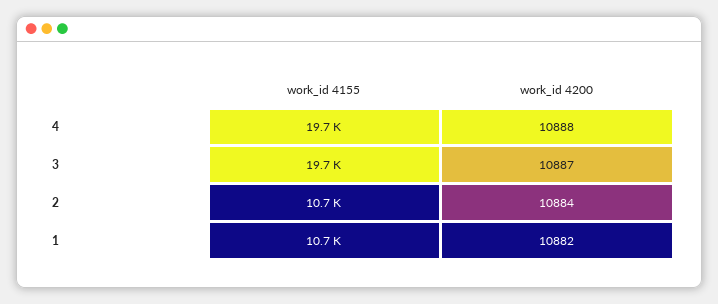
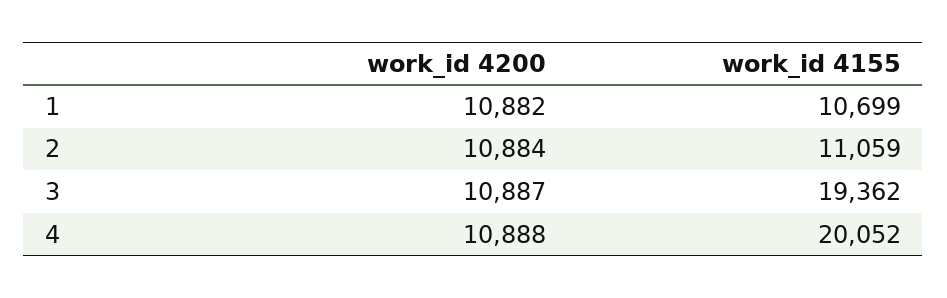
work_id 4155, 4: 19700 -> 20052
work_id 4155, 3: 19700 -> 19362
work_id 4155, 2: 10700 -> 11059

